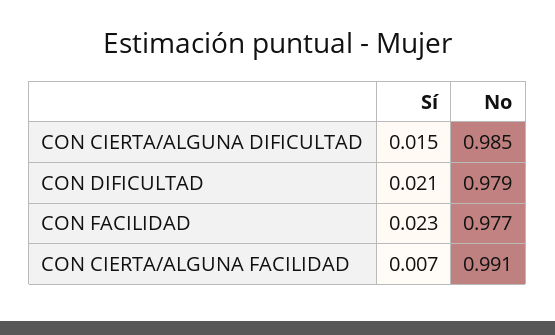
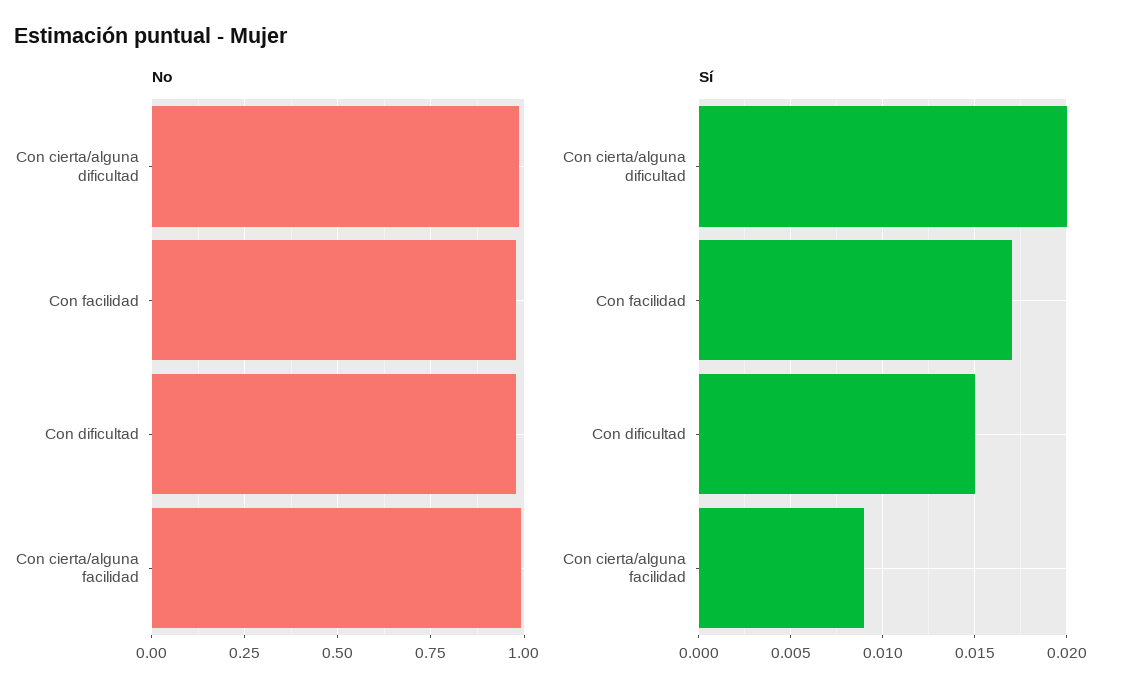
Sí, CON CIERTA/ALGUNA DIFICULTAD: 0.015 -> 0.02
Sí, CON DIFICULTAD: 0.021 -> 0.015
Sí, CON FACILIDAD: 0.023 -> 0.017
Sí, CON CIERTA/ALGUNA FACILIDAD: 0.007 -> 0.009

